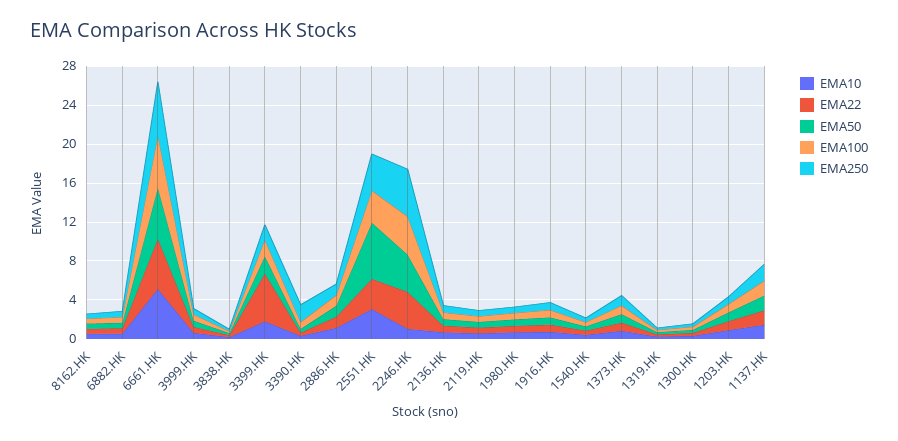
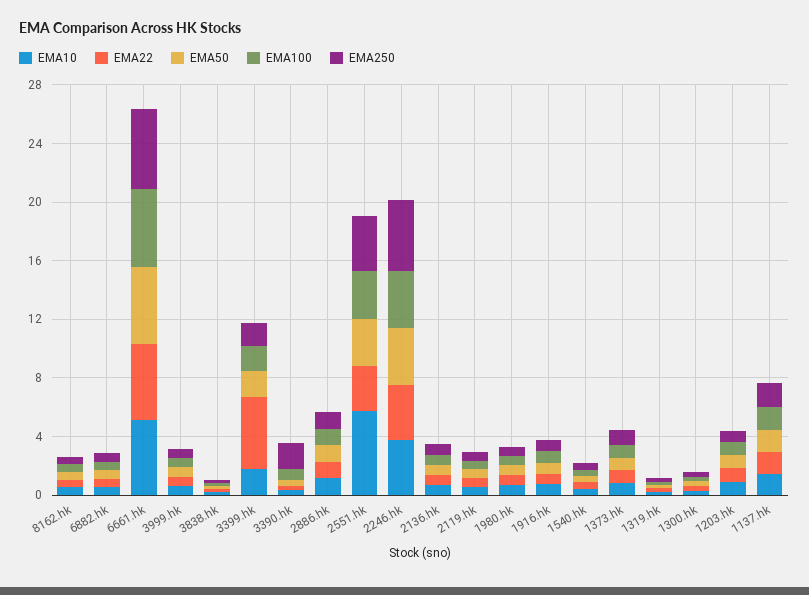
EMA10, 2551.HK: 3 -> 6
EMA50, 2551.HK: 6 -> 3
EMA10, 2246.HK: 1 -> 4

